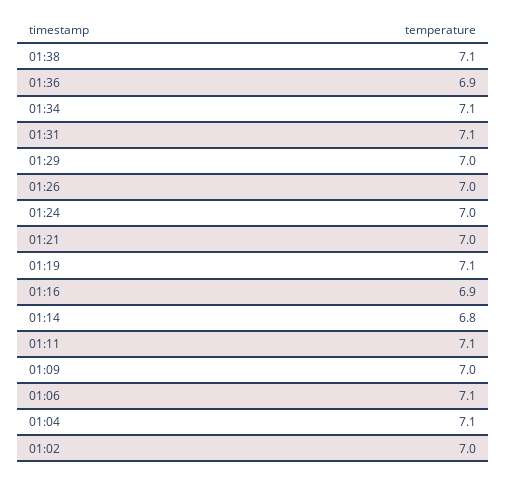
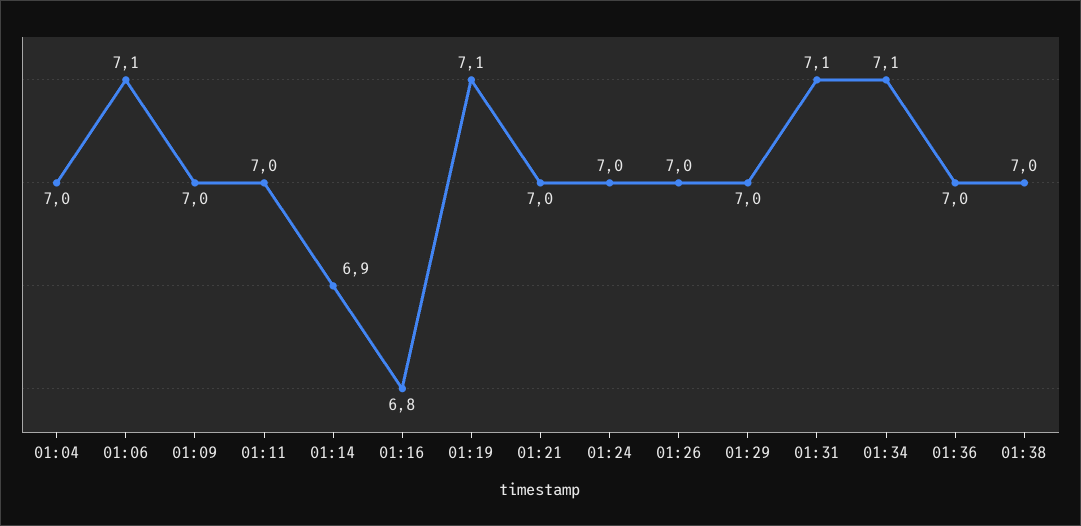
01:38: 7.1 -> 7
01:36: 6.9 -> 7
01:16: 6.9 -> 6.8
01:14: 6.8 -> 6.9
01:11: 7.1 -> 7
01:04: 7.1 -> 7
01:02: 7 -> none

